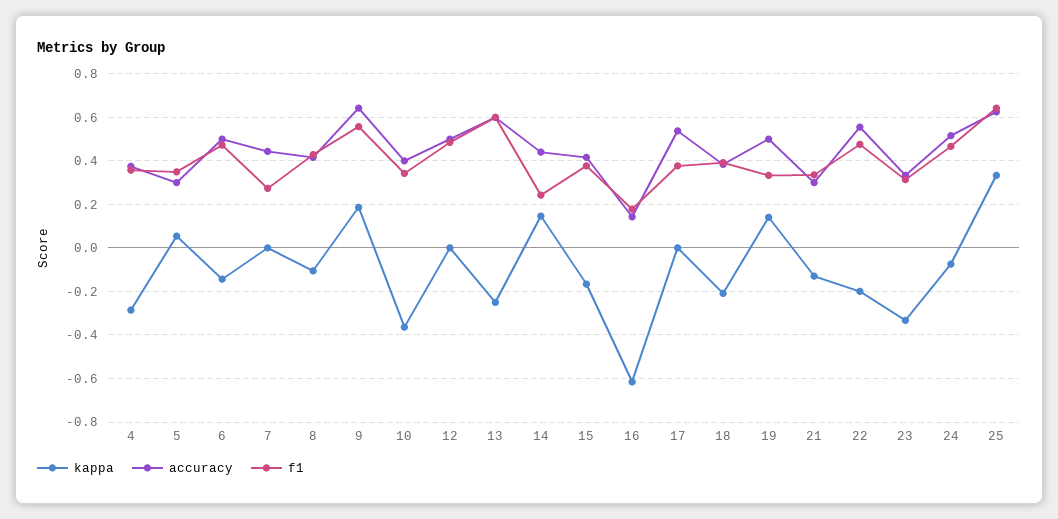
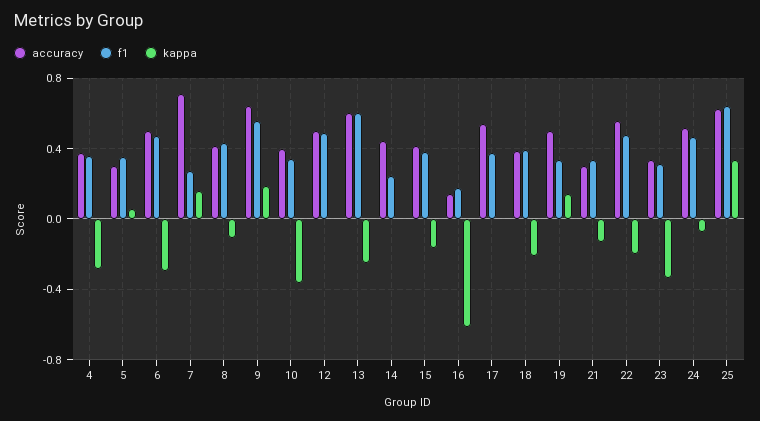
kappa, 6: -0.15 -> -0.3
kappa, 7: 0 -> 0.15
accuracy, 7: 0.45 -> 0.7
kappa, 14: 0.15 -> 0

